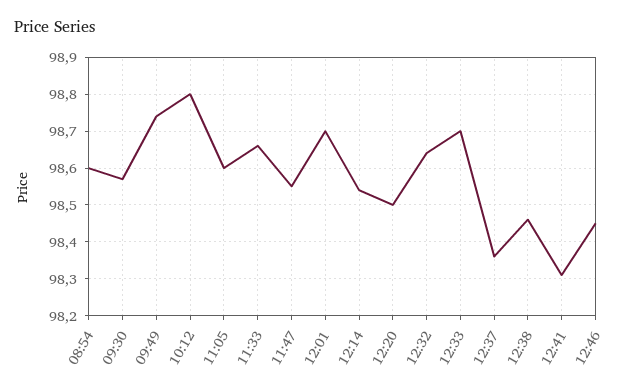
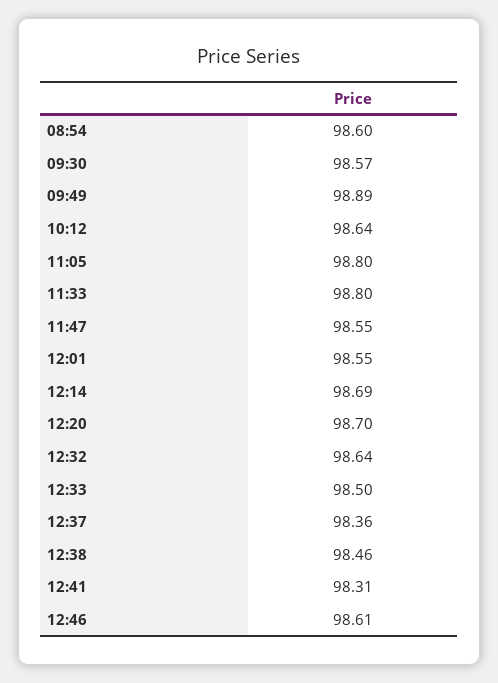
09:49: 98.75 -> 98.89
10:12: 98.8 -> 98.64
11:05: 98.6 -> 98.8
11:33: 98.65 -> 98.8
12:01: 98.7 -> 98.55
12:14: 98.55 -> 98.69
12:20: 98.5 -> 98.7
12:33: 98.7 -> 98.5
12:46: 98.45 -> 98.61

